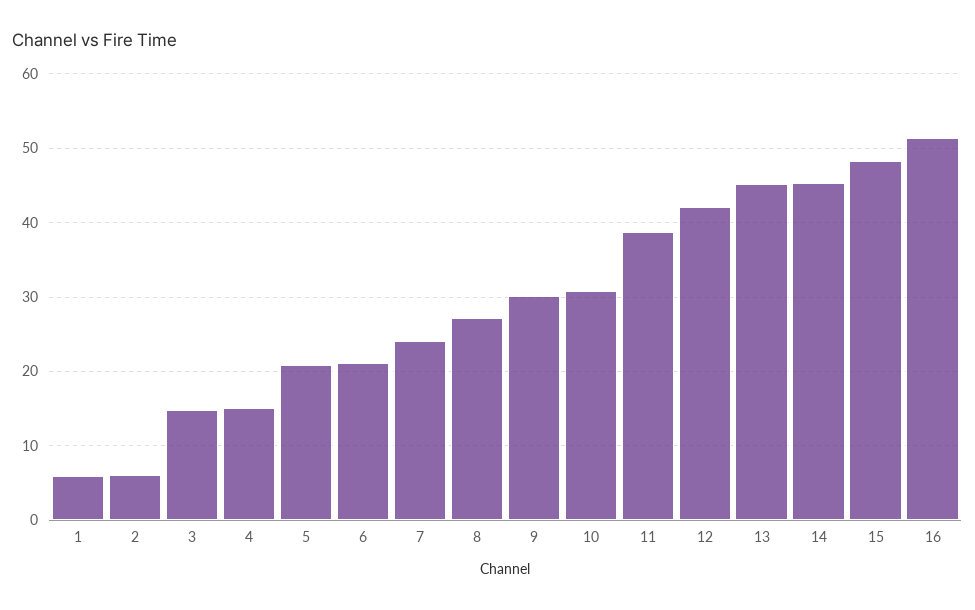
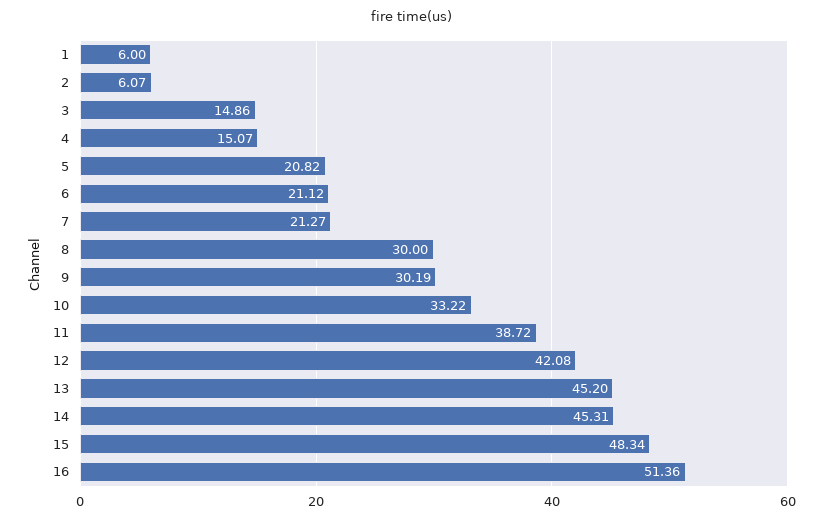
7: 24 -> 21.27
8: 27 -> 30
10: 31 -> 33.22

